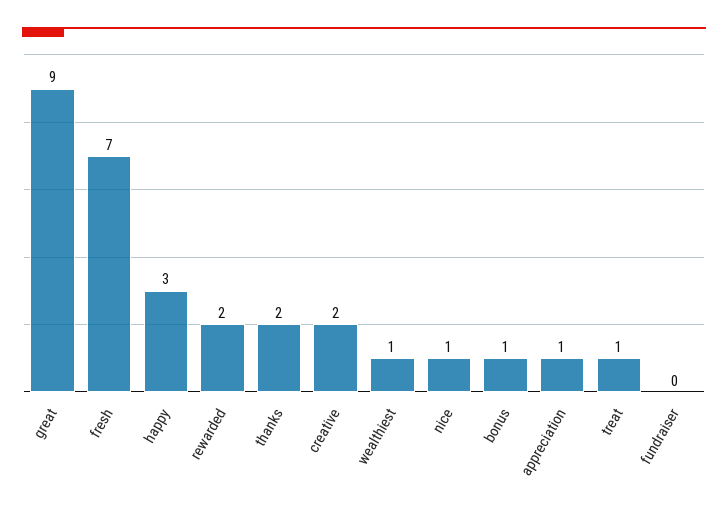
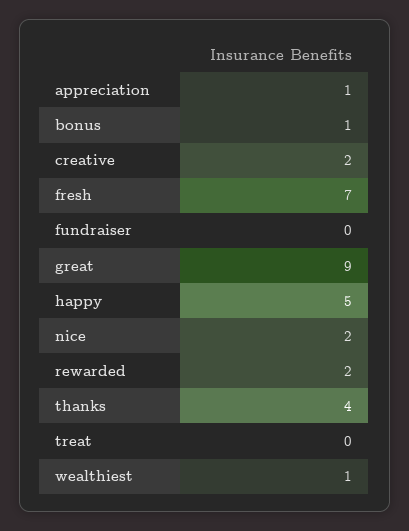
happy: 3 -> 5
thanks: 2 -> 4
nice: 1 -> 2
treat: 1 -> 0

